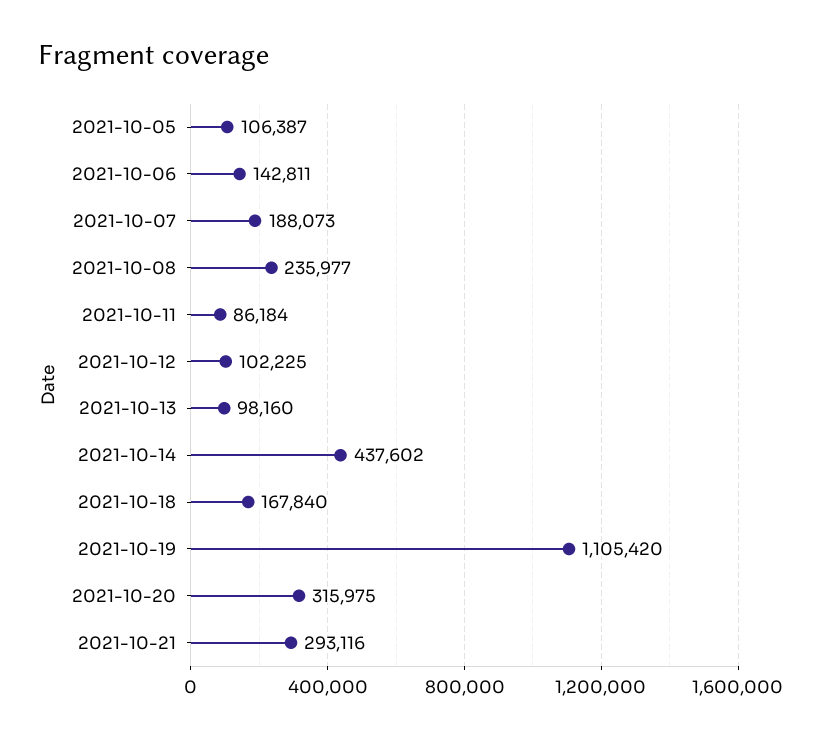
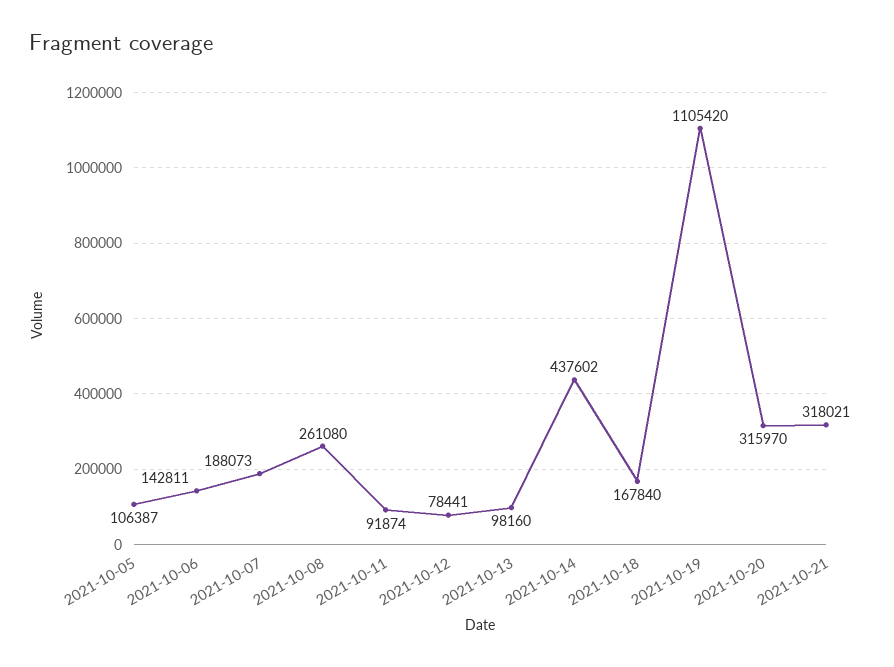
2021-10-08: 235977 -> 261080
2021-10-11: 86184 -> 91874
2021-10-12: 102225 -> 78441
2021-10-20: 315975 -> 315970
2021-10-21: 293116 -> 318021

